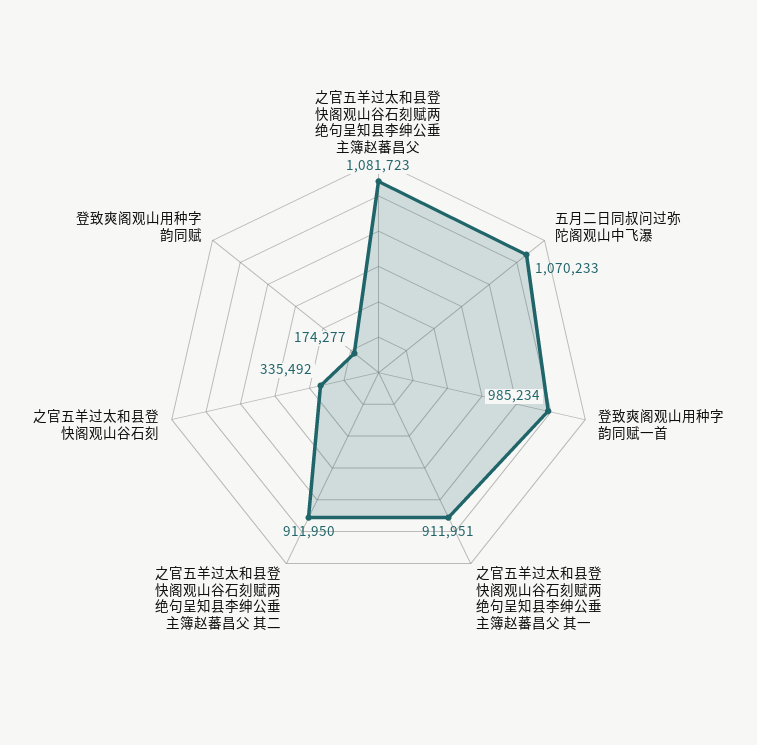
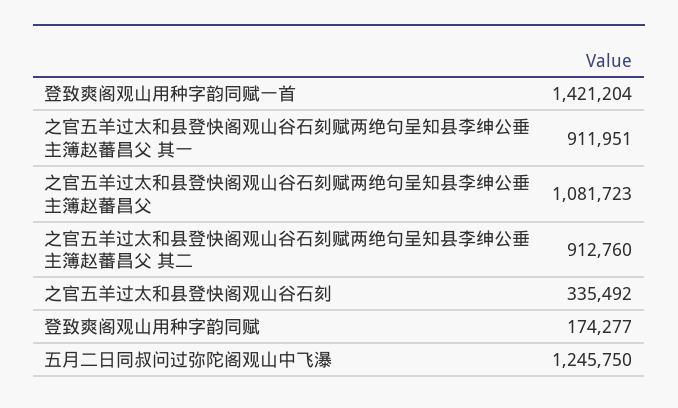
五月二日同叔问过弥陀阁观山中飞瀑: 1070233 -> 1245750
登致爽阁观山用种字韵同赋一首: 985234 -> 1421204
之官五羊过太和县登快阁观山谷石刻赋两绝句呈知县李绅公垂主簿赵蕃昌父 其二: 911950 -> 912760

